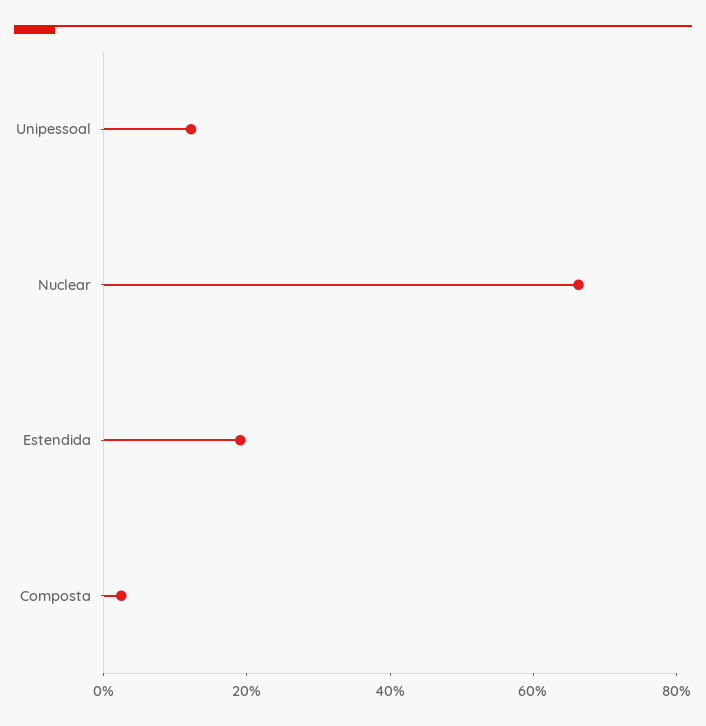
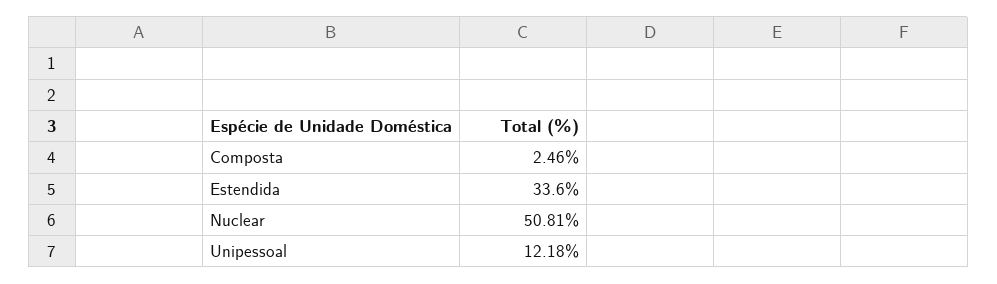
Nuclear: 65 -> 50.81
Estendida: 20 -> 33.6

